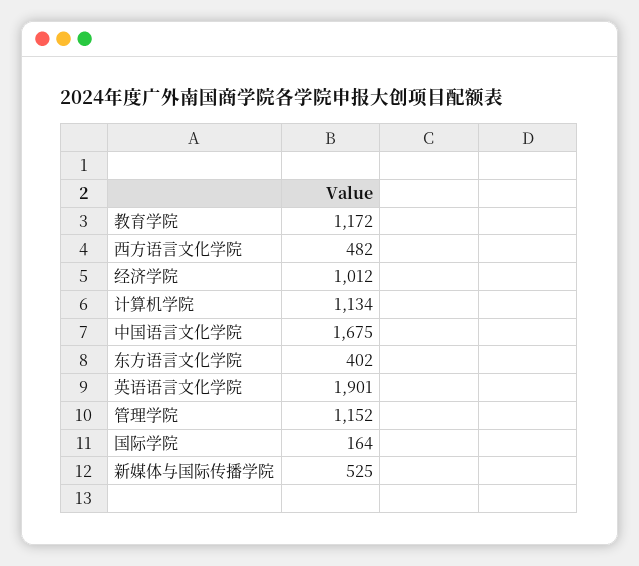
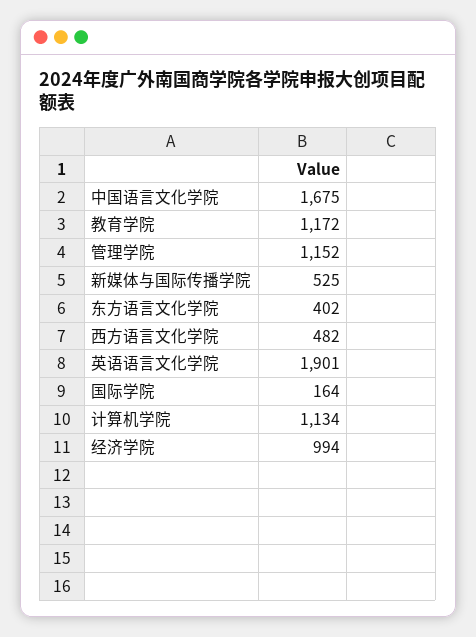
经济学院: 1012 -> 994

